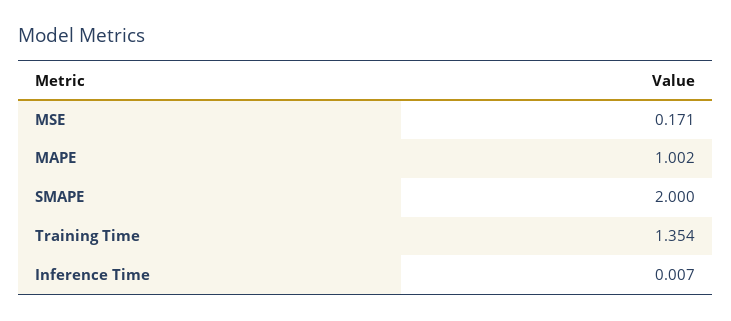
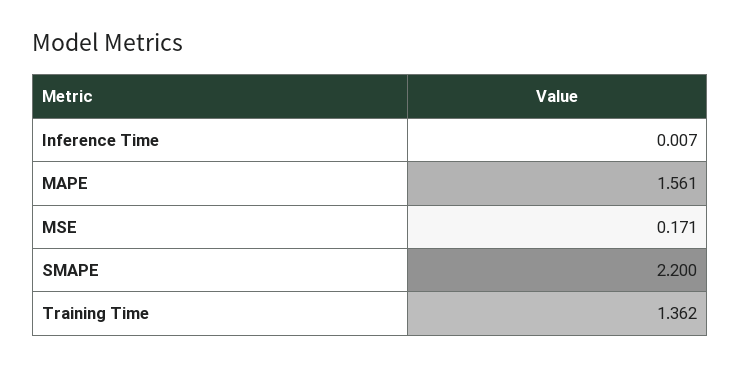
MAPE: 1.002 -> 1.561
SMAPE: 2 -> 2.2
Training Time: 1.354 -> 1.362

